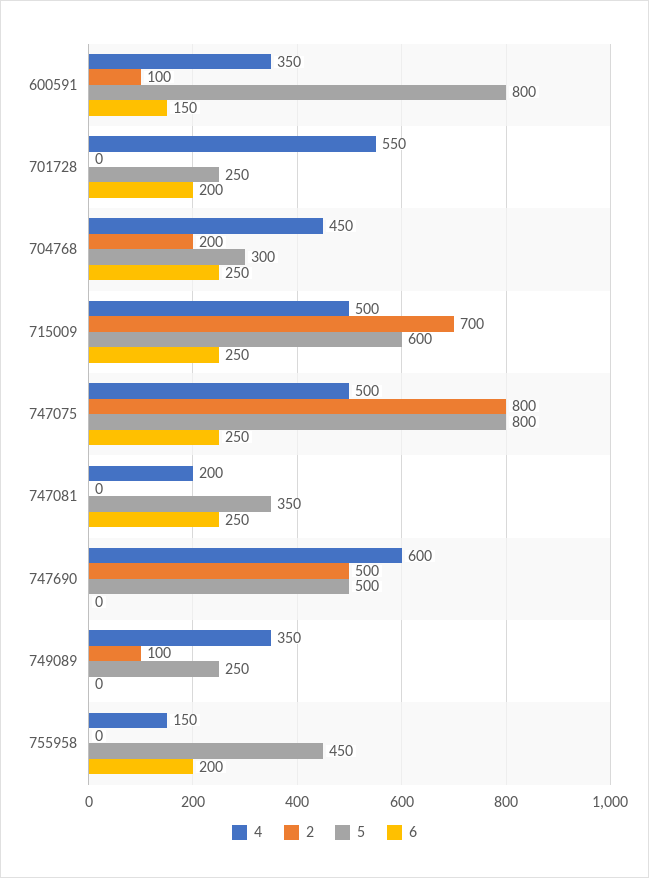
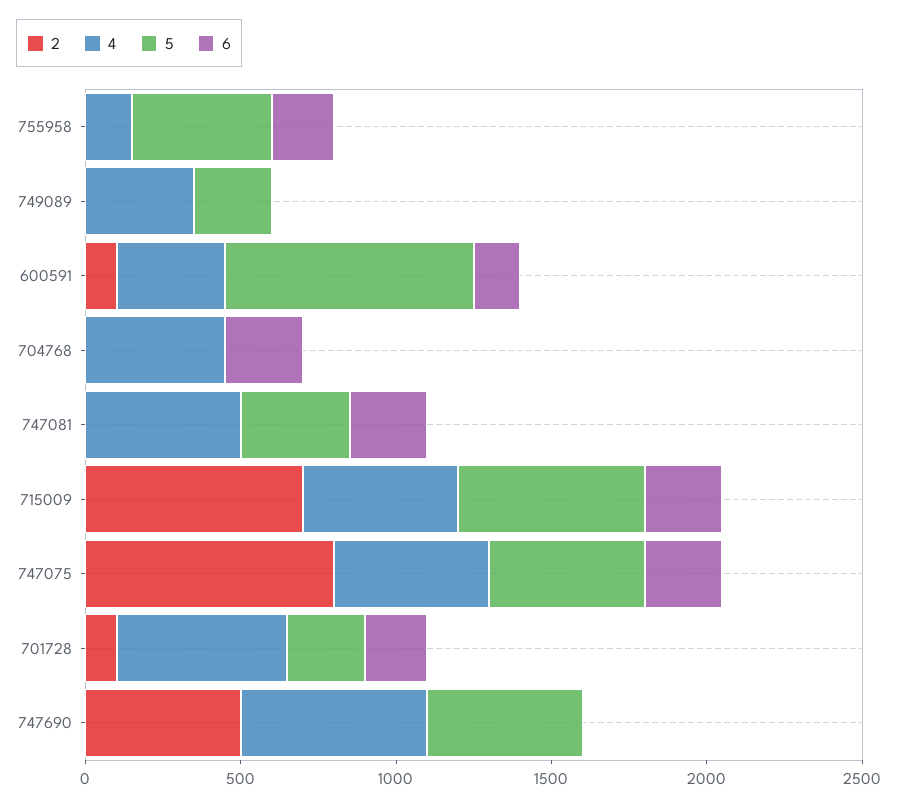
2, 701728: 0 -> 100
2, 704768: 200 -> 0
5, 704768: 300 -> 0
5, 747075: 800 -> 500
4, 747081: 200 -> 500
2, 749089: 100 -> 0

